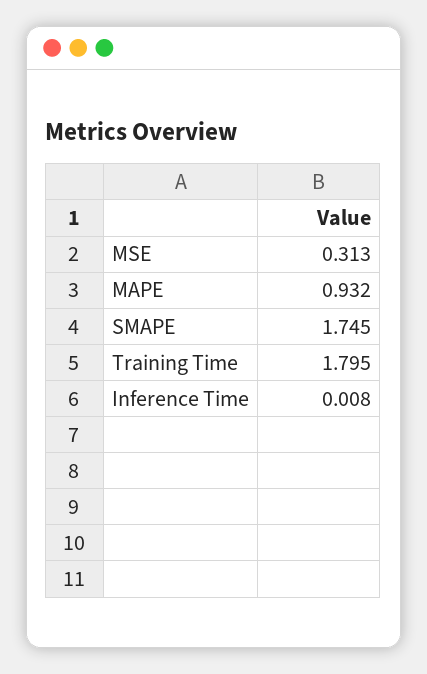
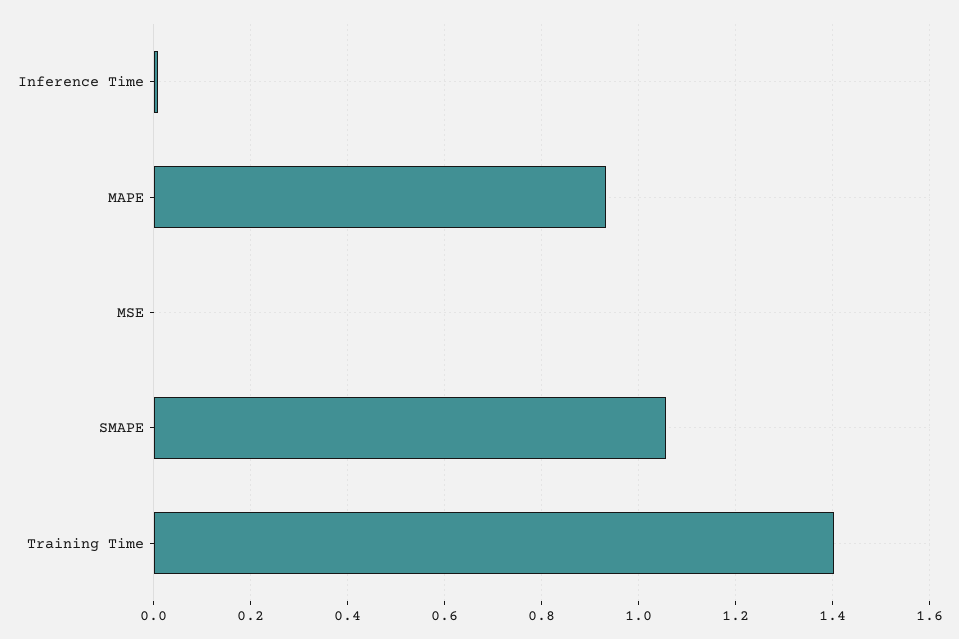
MSE: 0.313 -> 0
SMAPE: 1.745 -> 1.06
Training Time: 1.795 -> 1.4

